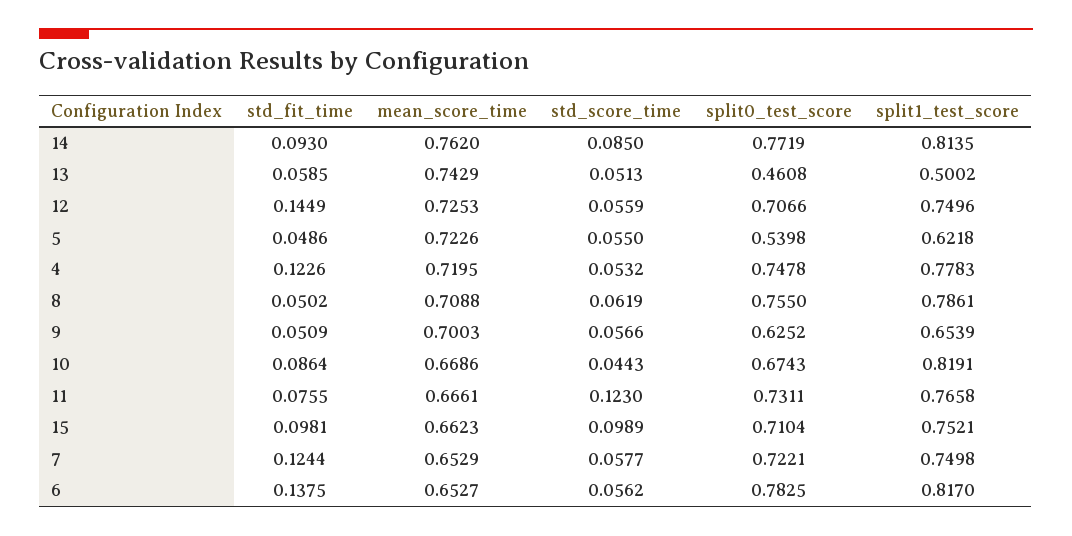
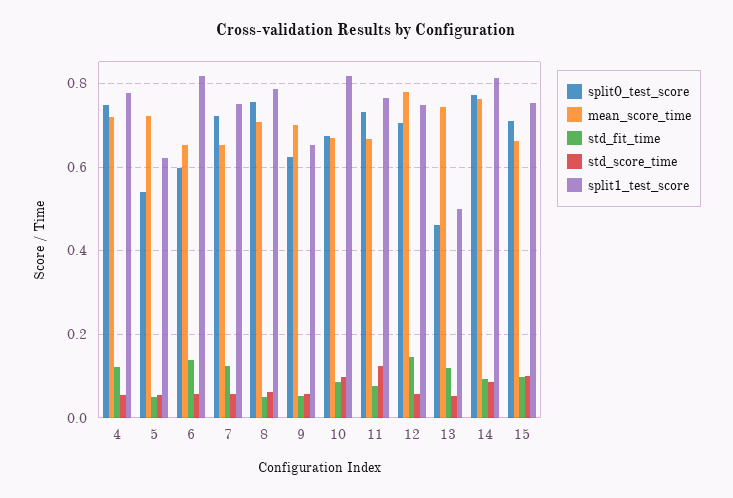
std_fit_time, 13: 0.0585 -> 0.12
mean_score_time, 12: 0.7253 -> 0.78
std_score_time, 10: 0.0443 -> 0.1
split0_test_score, 6: 0.7825 -> 0.6

